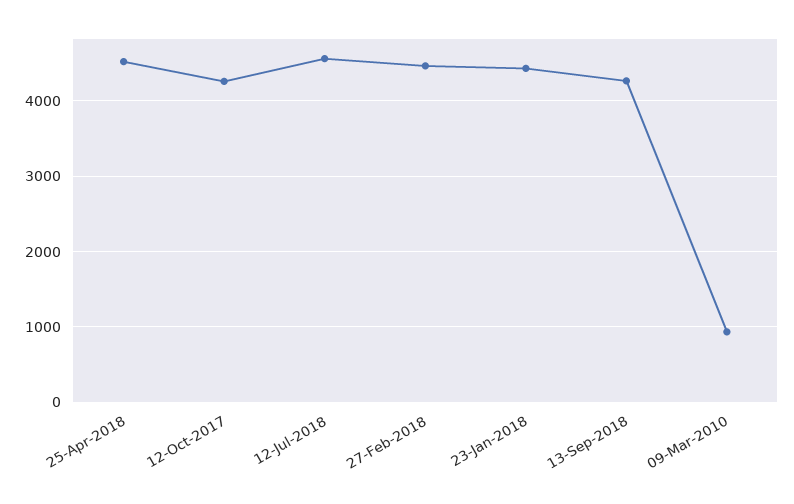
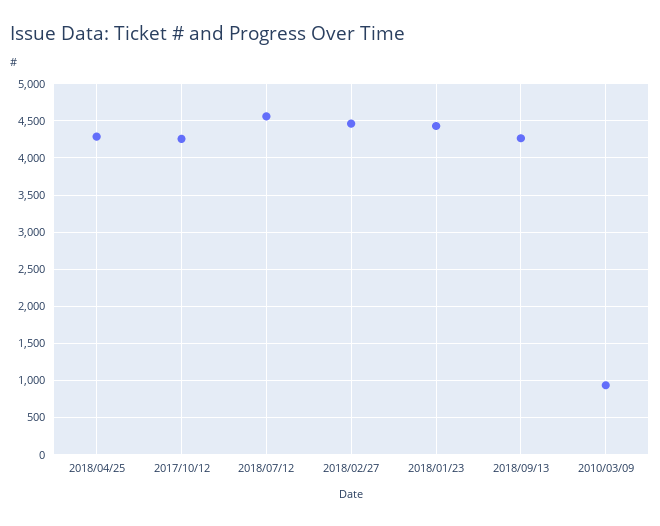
25-Apr-2018: 4500 -> 4300

